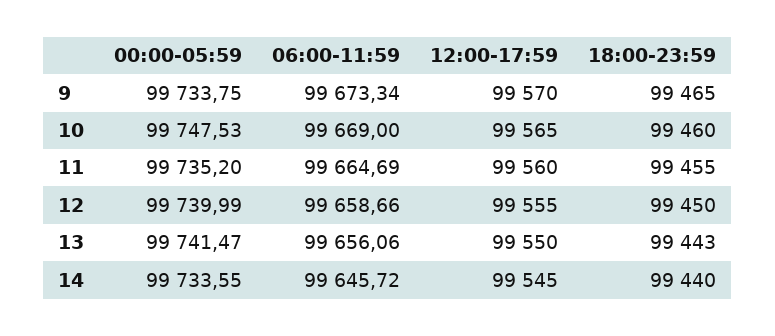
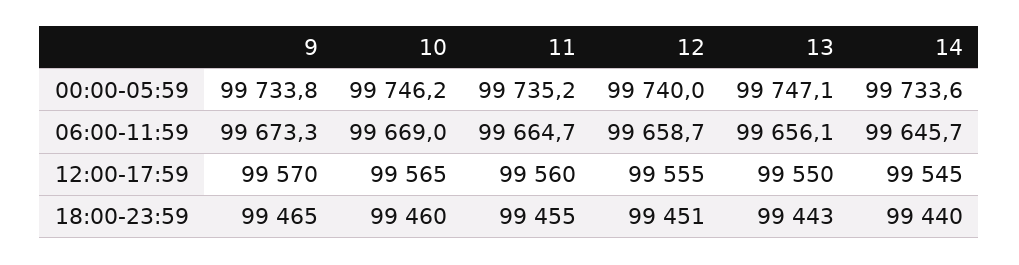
00:00-05:59, 10: 99747.53 -> 99746.2
18:00-23:59, 12: 99450 -> 99451
00:00-05:59, 13: 99741.47 -> 99747.1

